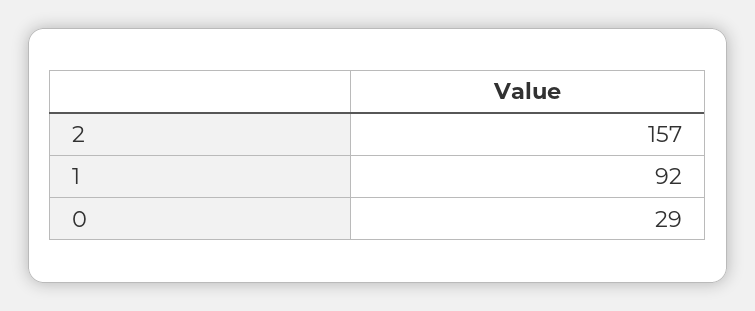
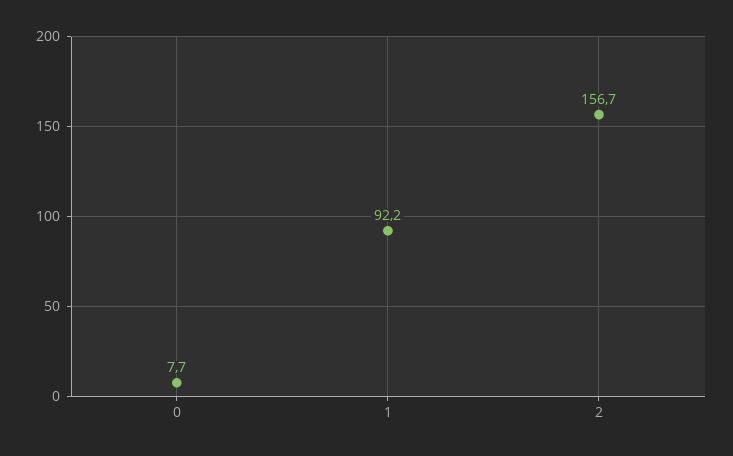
0: 29 -> 7.7

